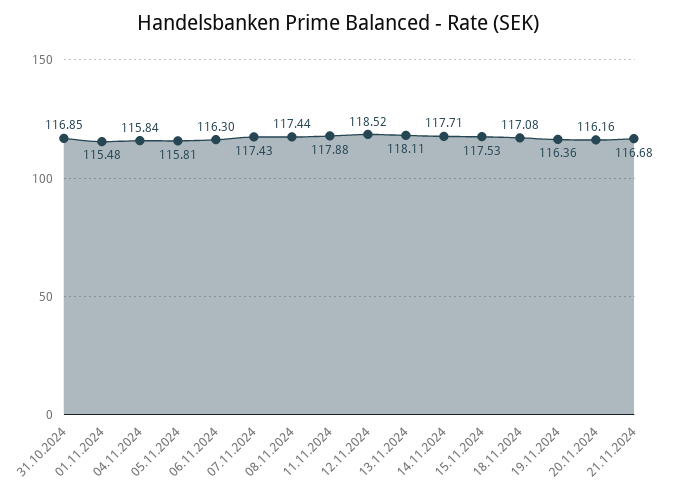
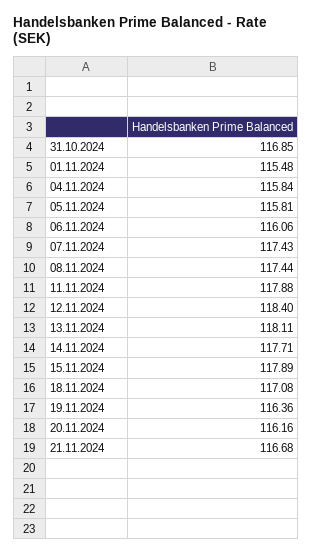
06.11.2024: 116.3 -> 116.06
12.11.2024: 118.52 -> 118.4
15.11.2024: 117.53 -> 117.89

